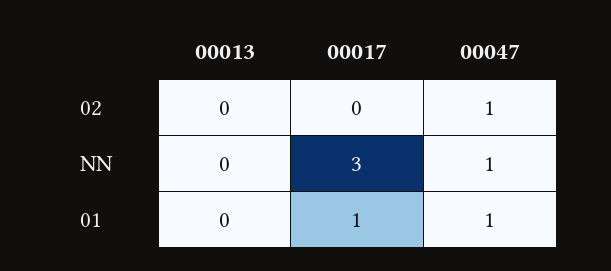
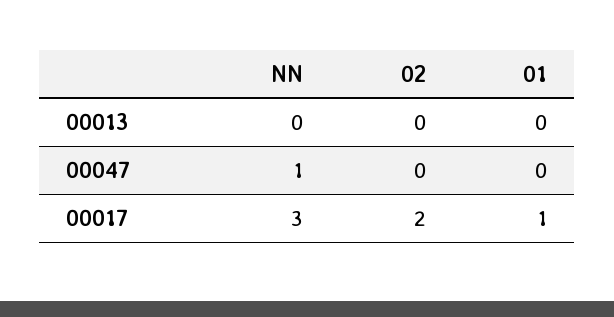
00017, 02: 0 -> 2
00047, 02: 1 -> 0
00047, 01: 1 -> 0

